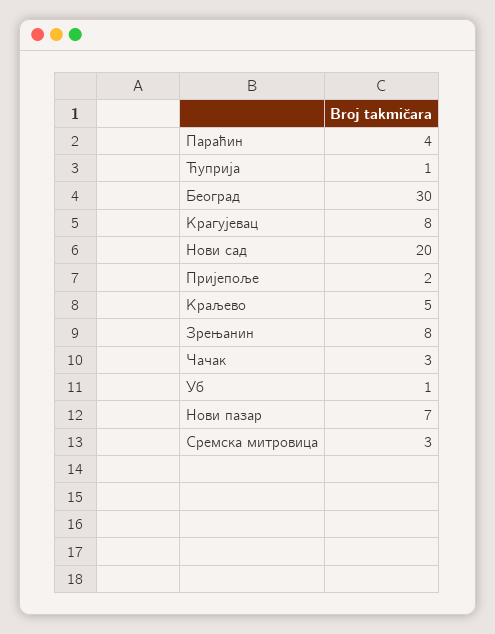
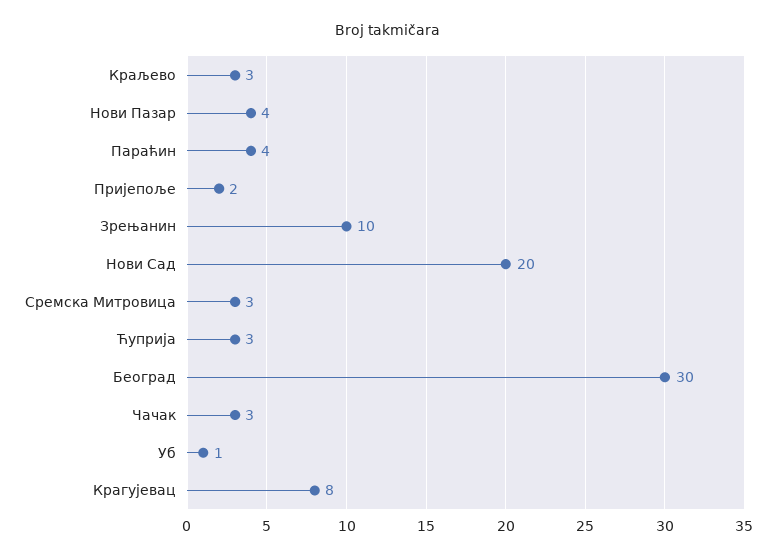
Ћуприја: 1 -> 3
Краљево: 5 -> 3
Зрењанин: 8 -> 10
Нови пазар: 7 -> 4

